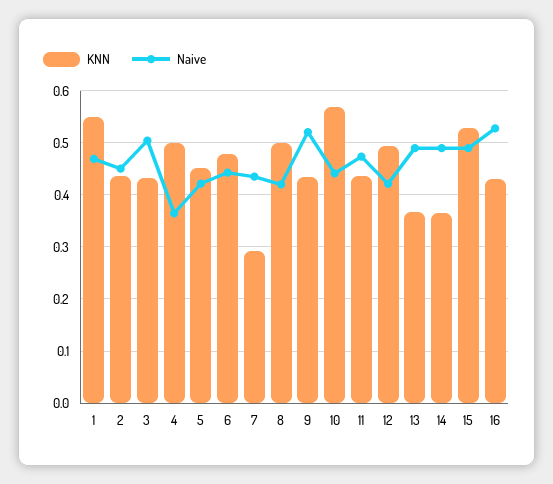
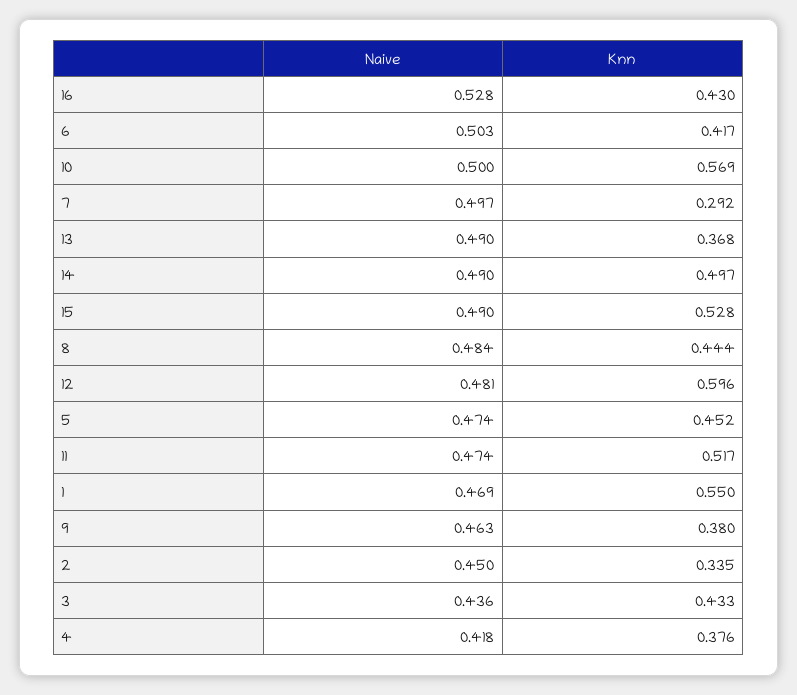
KNN, 2: 0.44 -> 0.335
Naive, 3: 0.5 -> 0.436
KNN, 4: 0.5 -> 0.376
Naive, 4: 0.36 -> 0.418
Naive, 5: 0.42 -> 0.474
KNN, 6: 0.48 -> 0.417
Naive, 6: 0.44 -> 0.503
Naive, 7: 0.44 -> 0.497
KNN, 8: 0.5 -> 0.444
Naive, 8: 0.42 -> 0.484
KNN, 9: 0.44 -> 0.38
Naive, 9: 0.52 -> 0.463
Naive, 10: 0.44 -> 0.5
KNN, 11: 0.44 -> 0.517
KNN, 12: 0.5 -> 0.596
Naive, 12: 0.42 -> 0.481
KNN, 14: 0.36 -> 0.497

